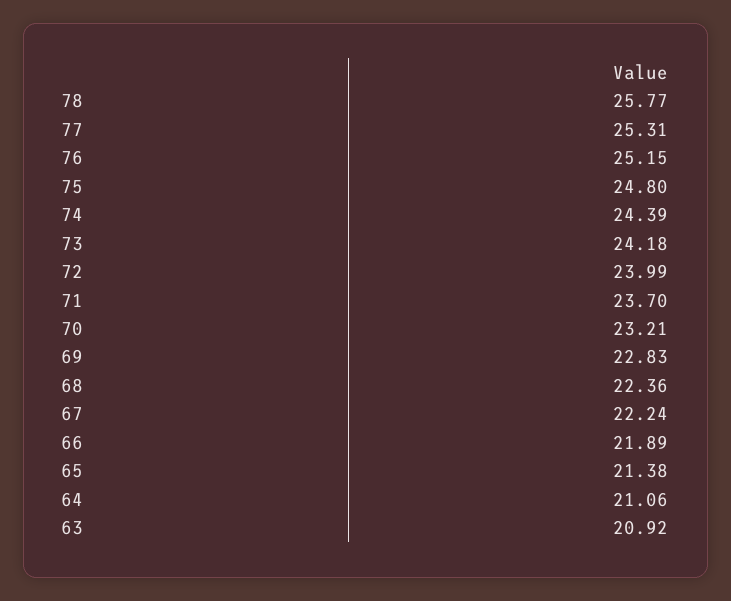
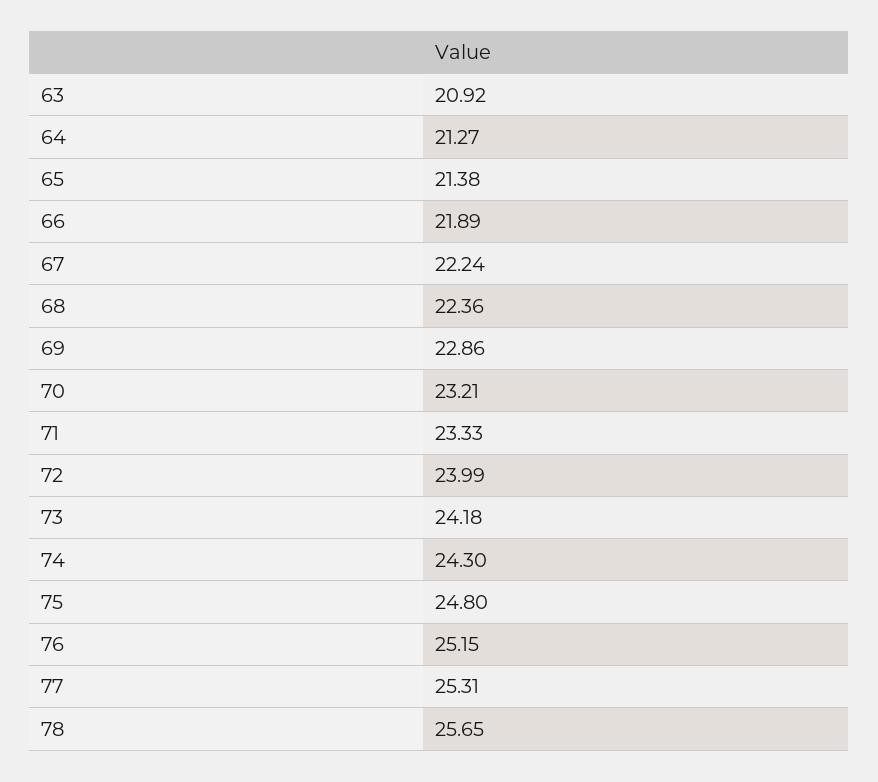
78: 25.77 -> 25.65
74: 24.39 -> 24.3
71: 23.7 -> 23.33
69: 22.83 -> 22.86
64: 21.06 -> 21.27

